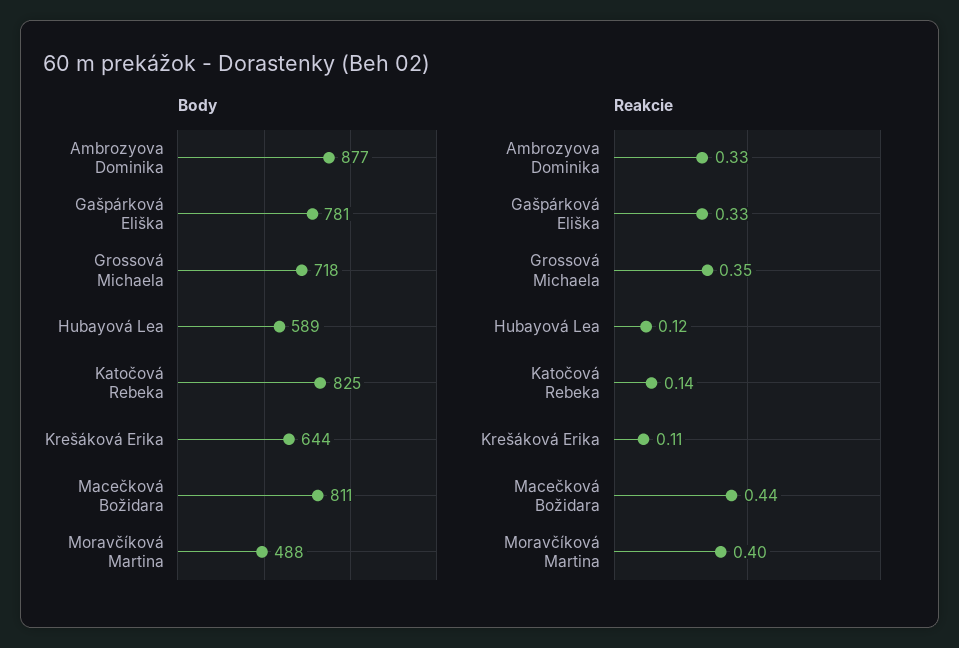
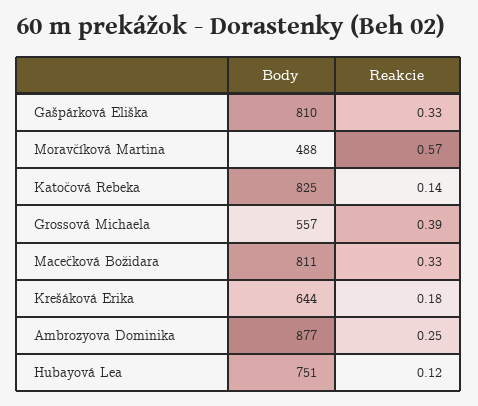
Body, Gašpárková Eliška: 781 -> 810
Body, Grossová Michaela: 718 -> 557
Body, Hubayová Lea: 589 -> 751
Reakcie, Ambrozyova Dominika: 0.33 -> 0.25
Reakcie, Grossová Michaela: 0.35 -> 0.39
Reakcie, Krešáková Erika: 0.11 -> 0.18
Reakcie, Macečková Božidara: 0.44 -> 0.33
Reakcie, Moravčíková Martina: 0.4 -> 0.57

